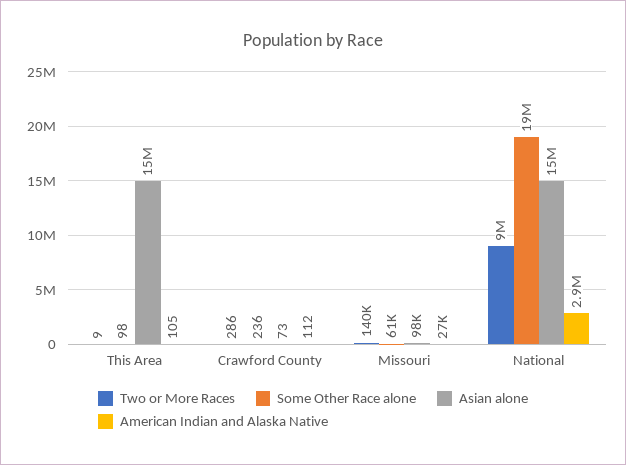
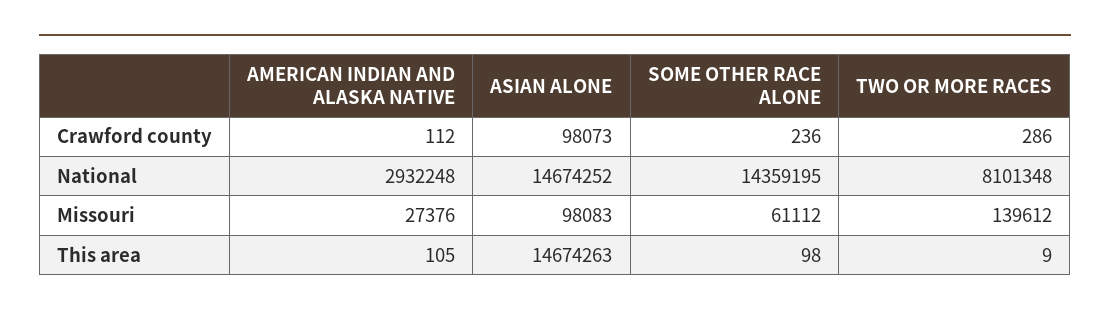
Asian alone, Crawford County: 73 -> 98073
Two or More Races, National: 9000000 -> 8101348
Some Other Race alone, National: 19000000 -> 14359195

